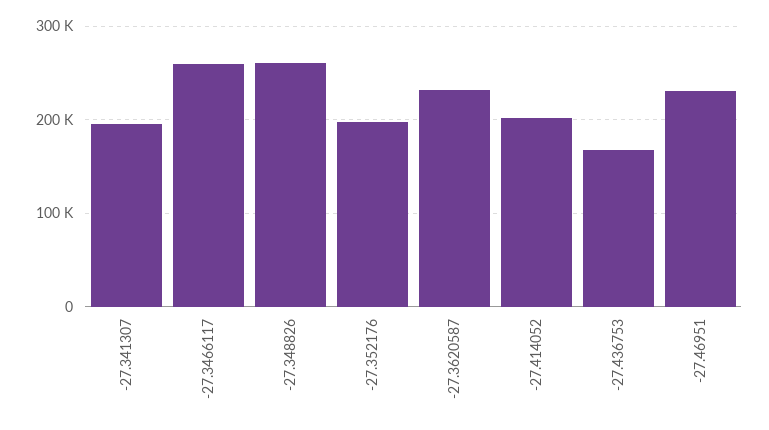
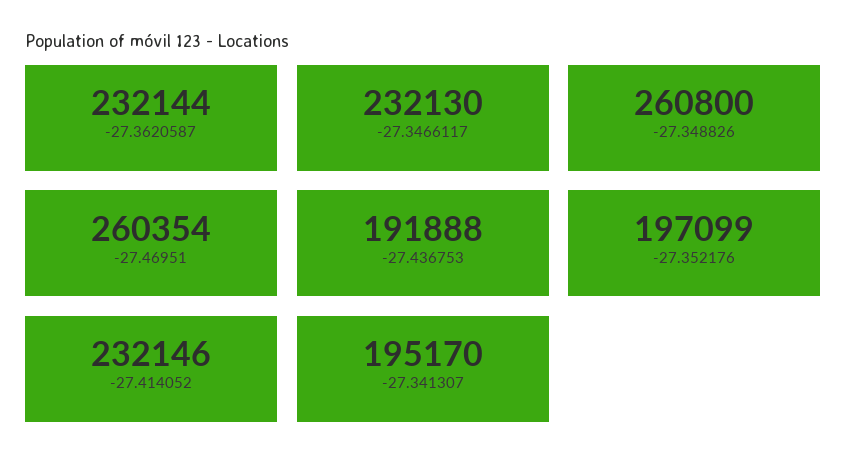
-27.3466117: 260000 -> 232130
-27.414052: 200000 -> 232146
-27.436753: 170000 -> 191888
-27.46951: 230000 -> 260354

